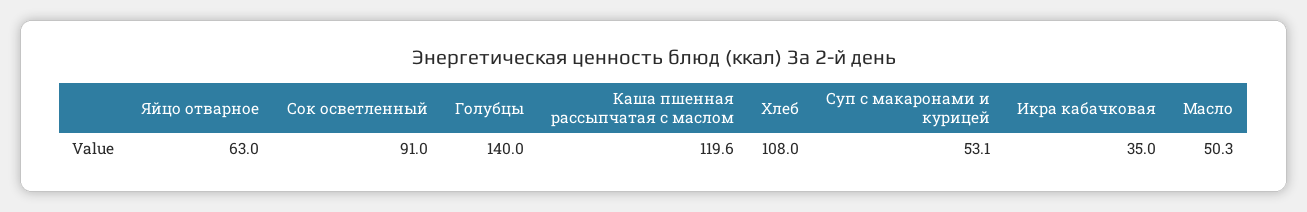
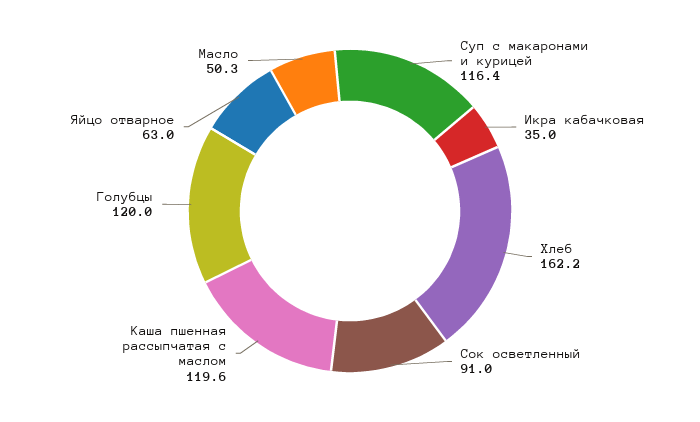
Голубцы: 140 -> 120
Хлеб: 108 -> 162.2
Суп с макаронами и курицей: 53.1 -> 116.4

